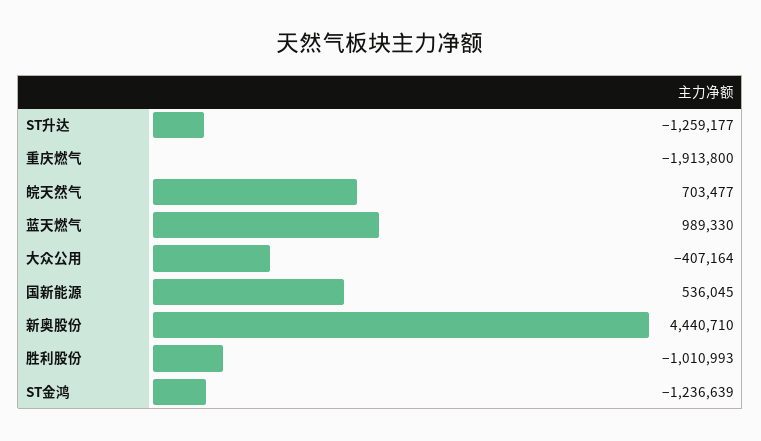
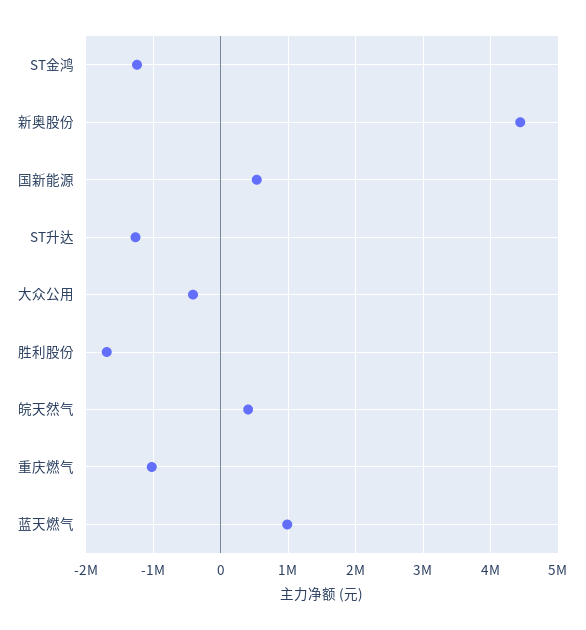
重庆燃气: -1913800 -> -1000000
皖天然气: 703477 -> 400000
胜利股份: -1010993 -> -1700000

